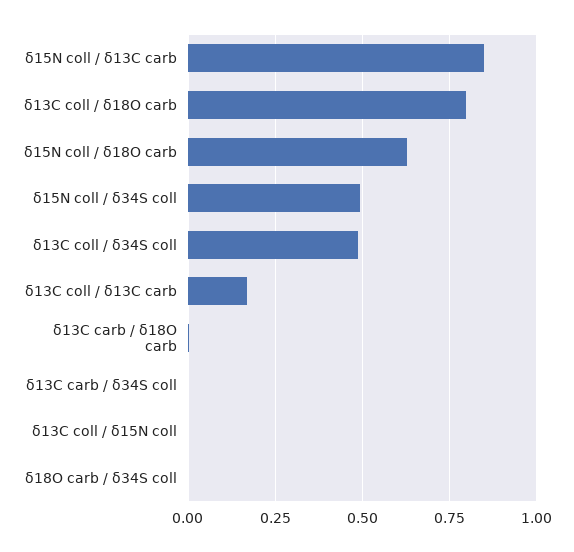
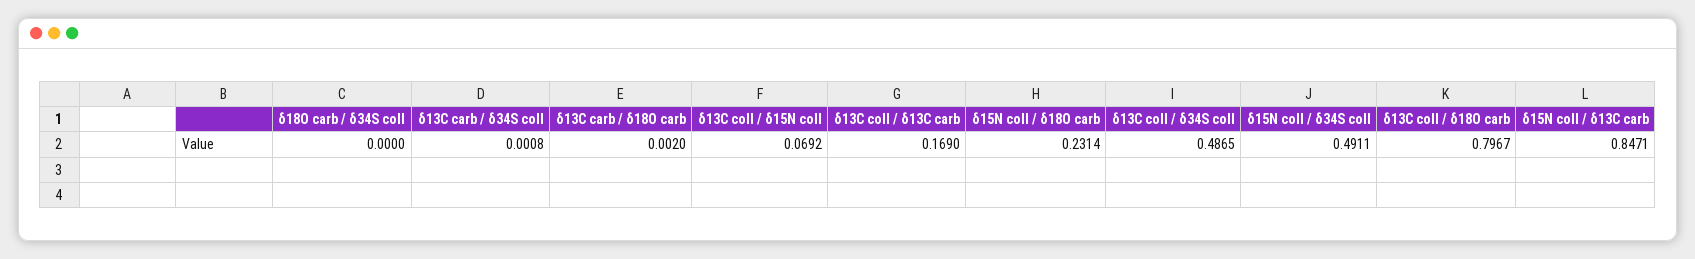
δ15N coll / δ18O carb: 0.625 -> 0.2314
δ13C coll / δ15N coll: 0 -> 0.0692

